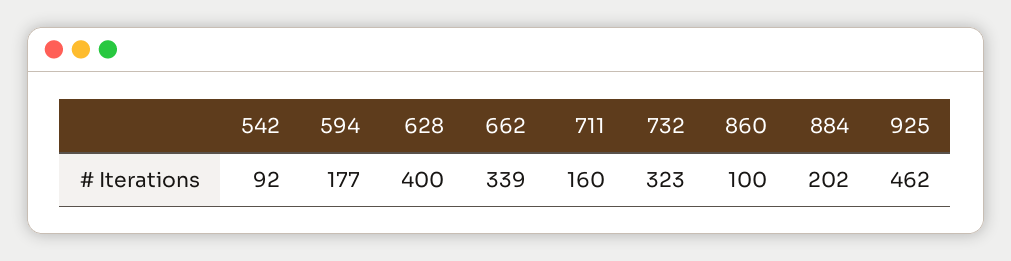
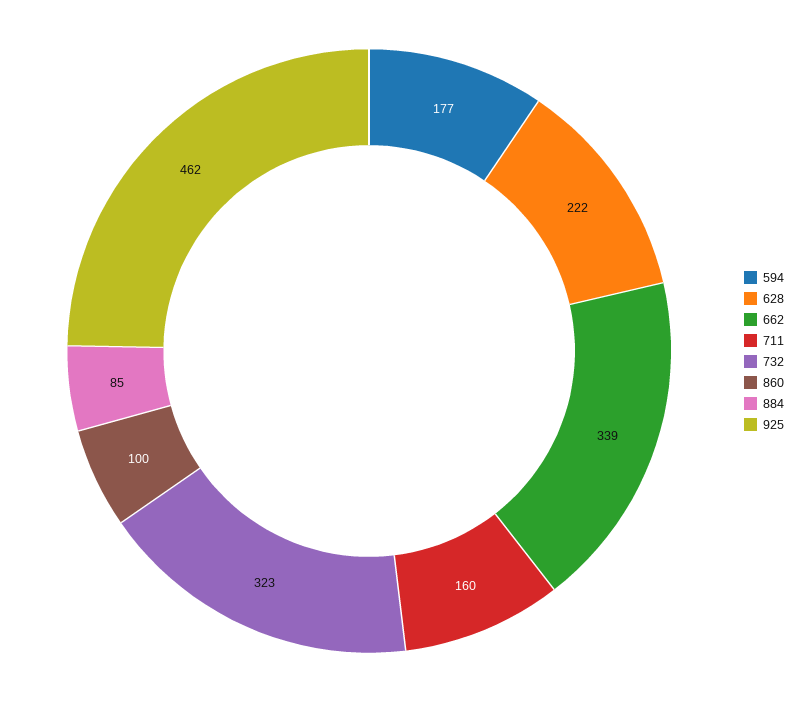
542: 92 -> none
628: 400 -> 222
884: 202 -> 85

